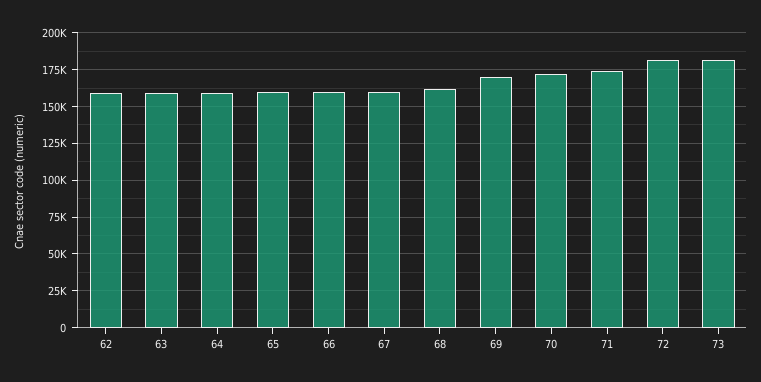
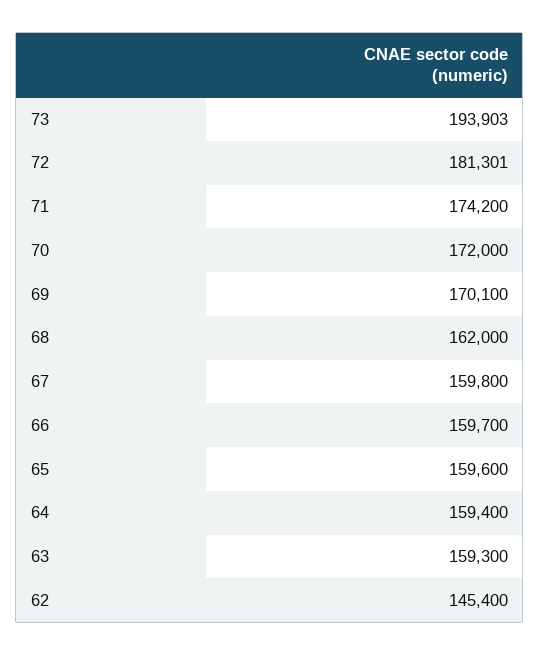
62: 160000 -> 145400
73: 180000 -> 193903

